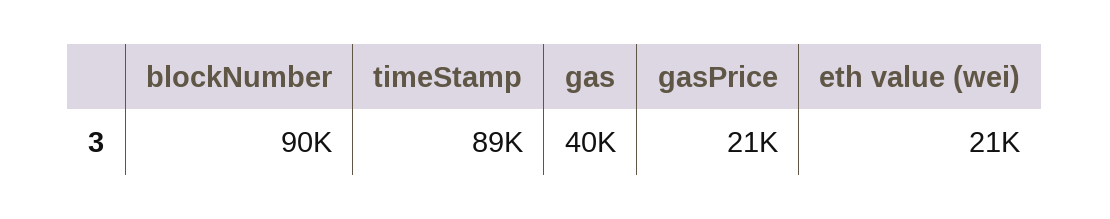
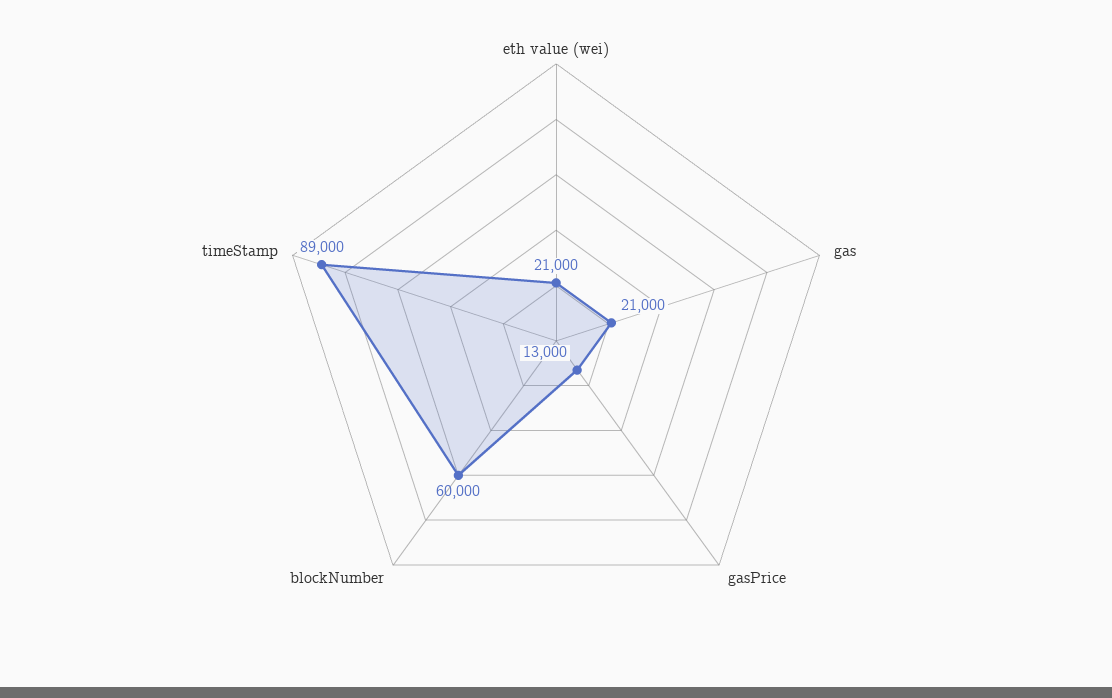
blockNumber: 90000 -> 60000
gas: 40000 -> 21000
gasPrice: 21000 -> 13000

